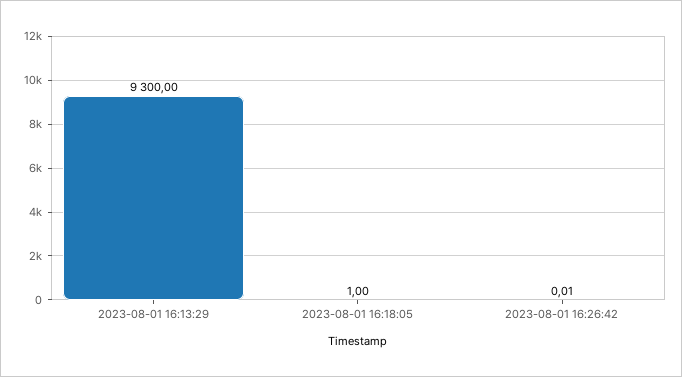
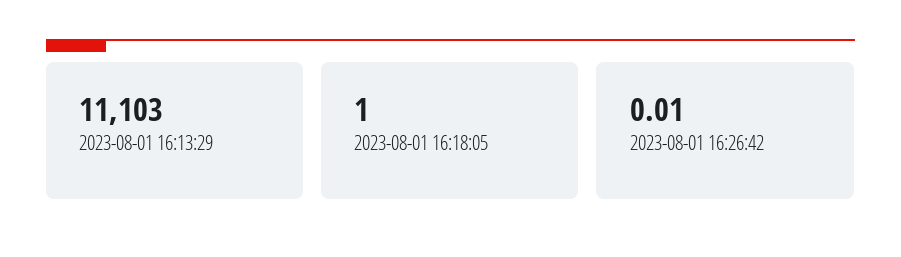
2023-08-01 16:13:29: 9300 -> 11103

